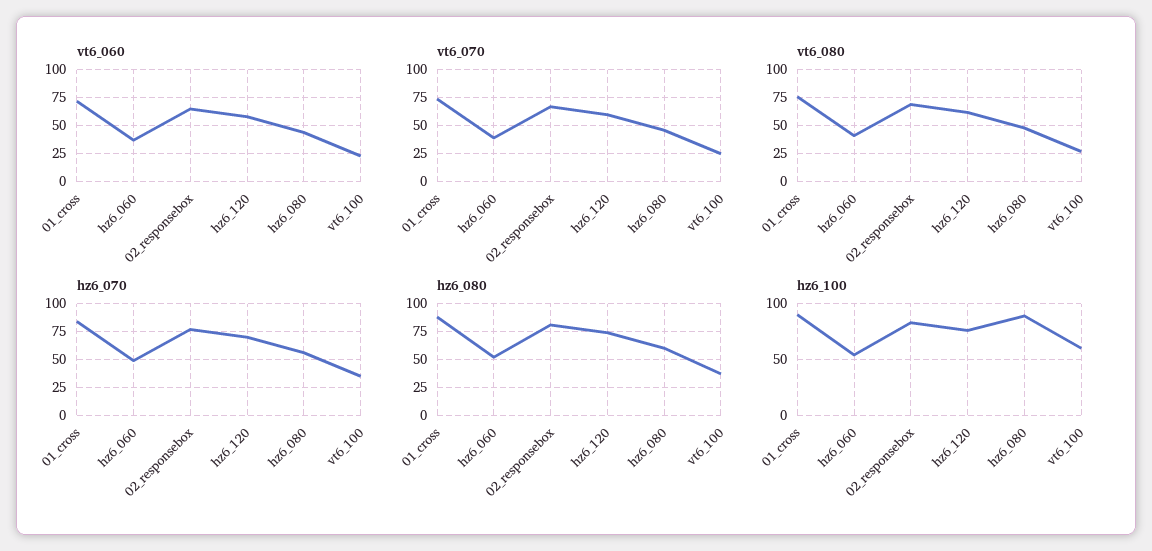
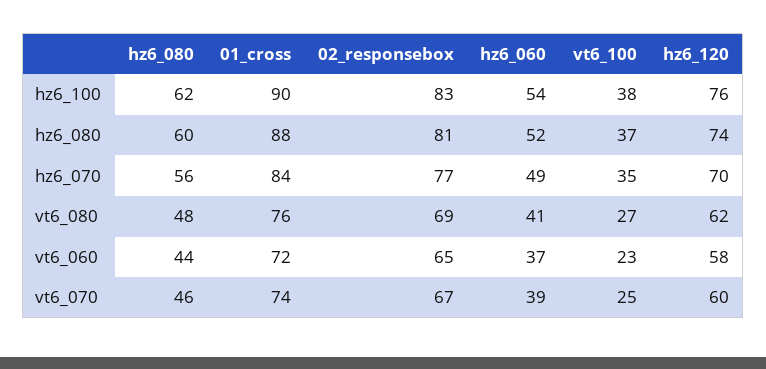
hz6_100, hz6_080: 90 -> 62
hz6_100, vt6_100: 60 -> 38

